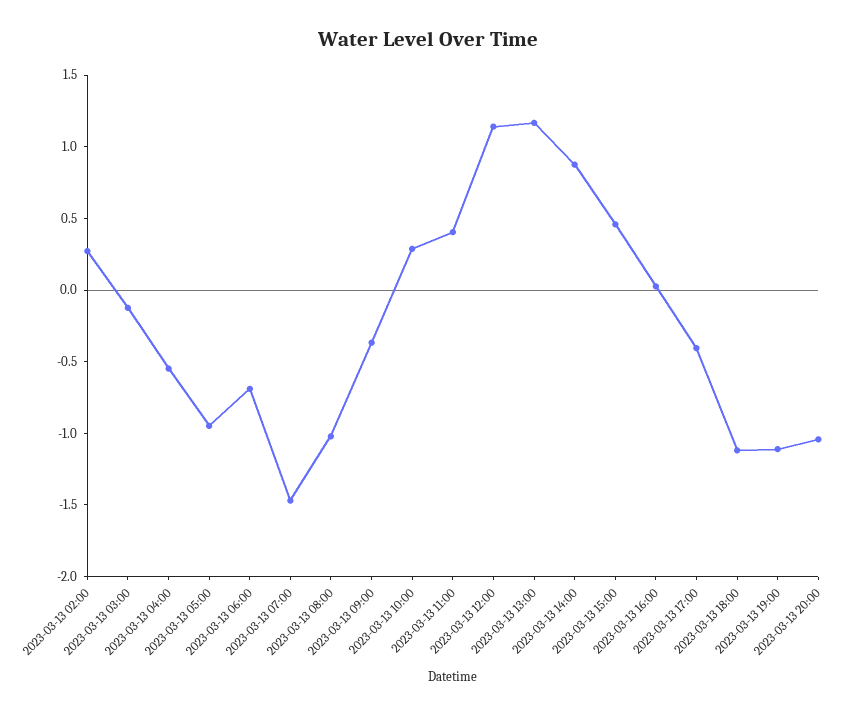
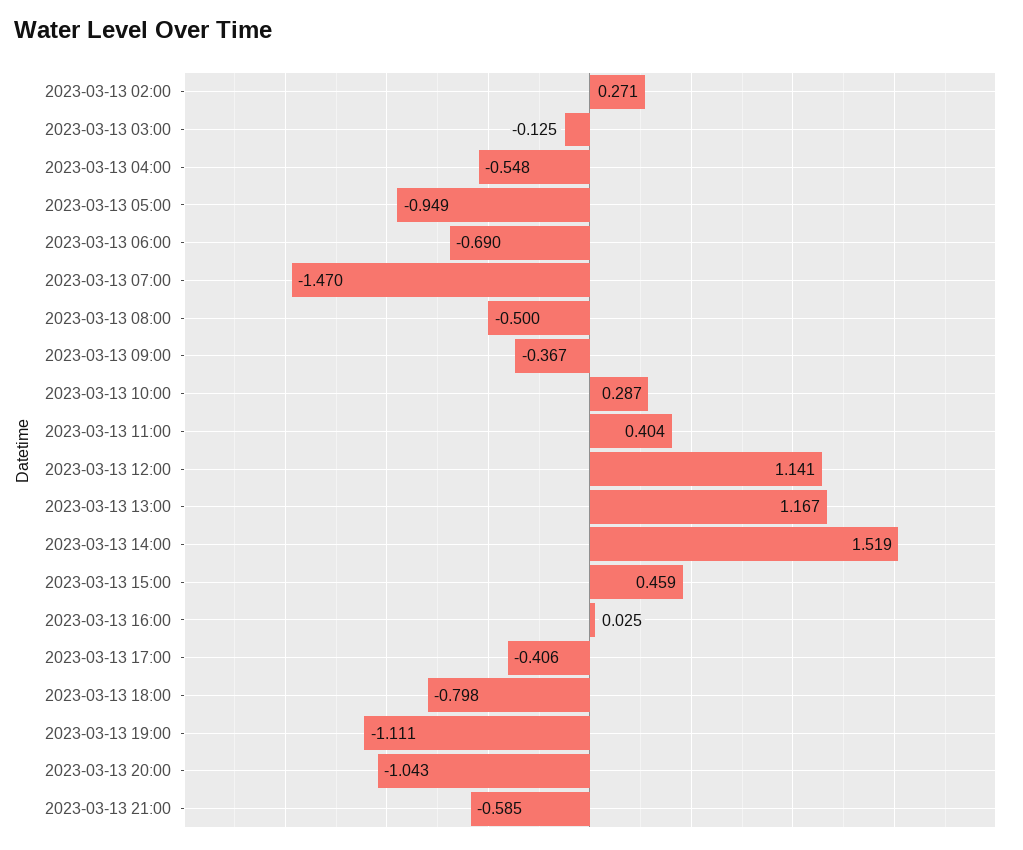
2023-03-13 08:00: -1 -> -0.5
2023-03-13 14:00: 0.9 -> 1.519
2023-03-13 18:00: -1.1 -> -0.798
2023-03-13 21:00: none -> -0.585

